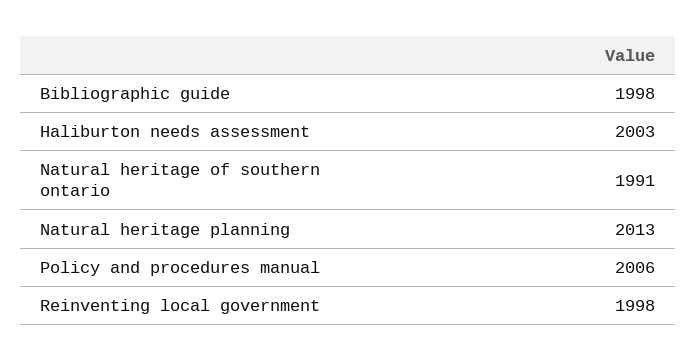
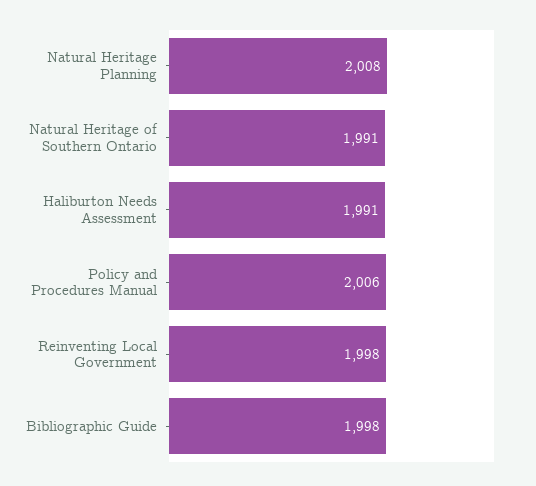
Haliburton needs assessment: 2003 -> 1991
Natural heritage planning: 2013 -> 2008

